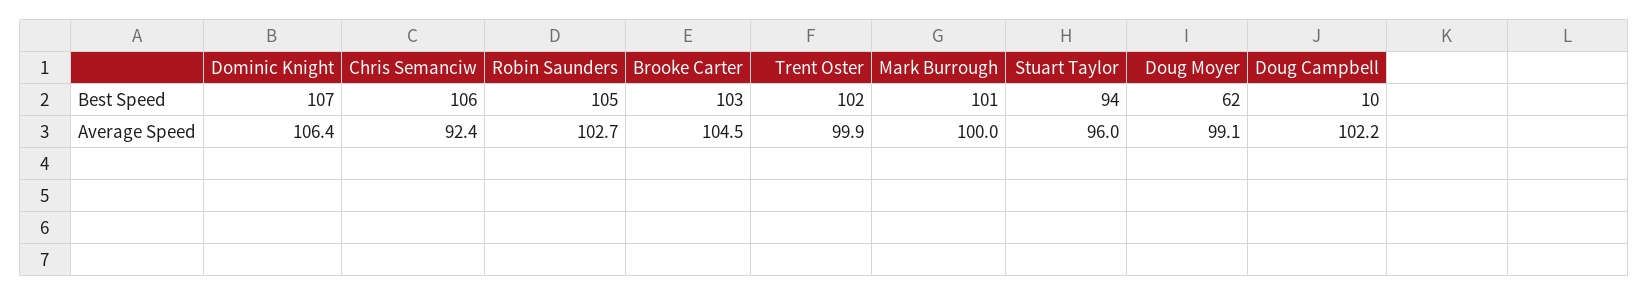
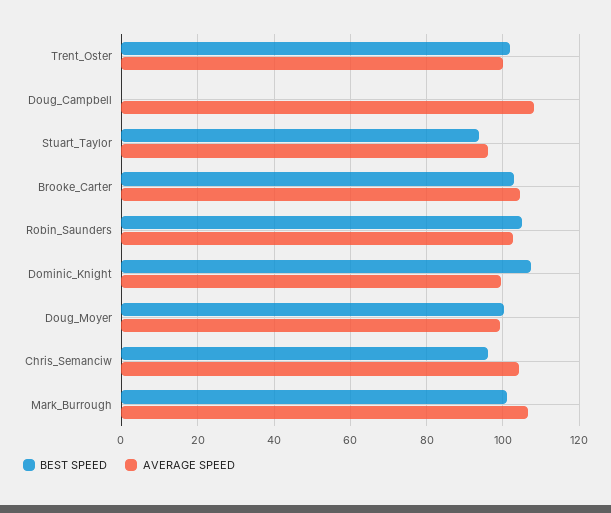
Best Speed, Chris Semanciw: 106 -> 96
Best Speed, Doug Moyer: 62 -> 100
Best Speed, Doug Campbell: 10 -> 0
Average Speed, Dominic Knight: 106.4 -> 100
Average Speed, Chris Semanciw: 92.4 -> 104
Average Speed, Mark Burrough: 100 -> 106
Average Speed, Doug Campbell: 102.2 -> 108

